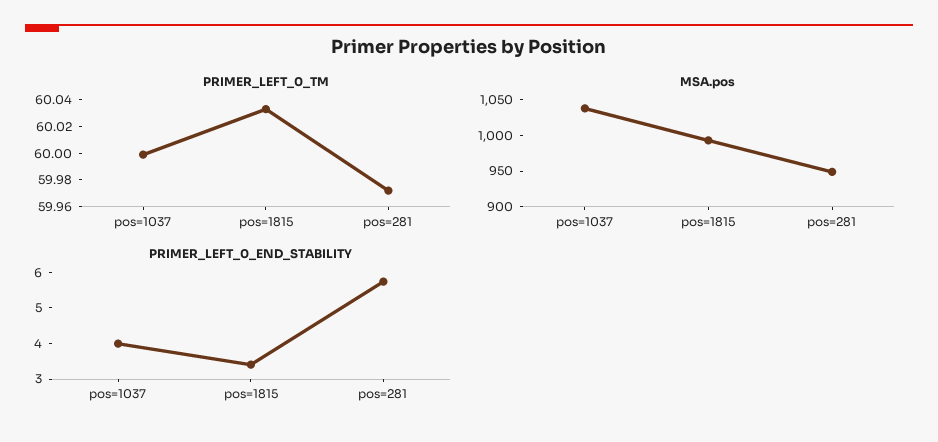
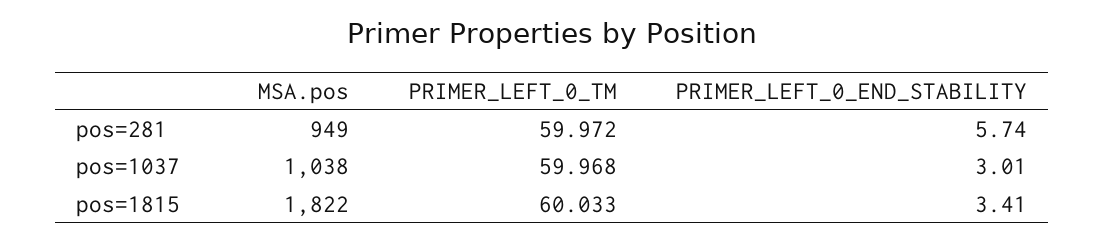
PRIMER_LEFT_0_TM, pos=1037: 60 -> 59.968
MSA.pos, pos=1815: 1000 -> 1822
PRIMER_LEFT_0_END_STABILITY, pos=1037: 4 -> 3.01

